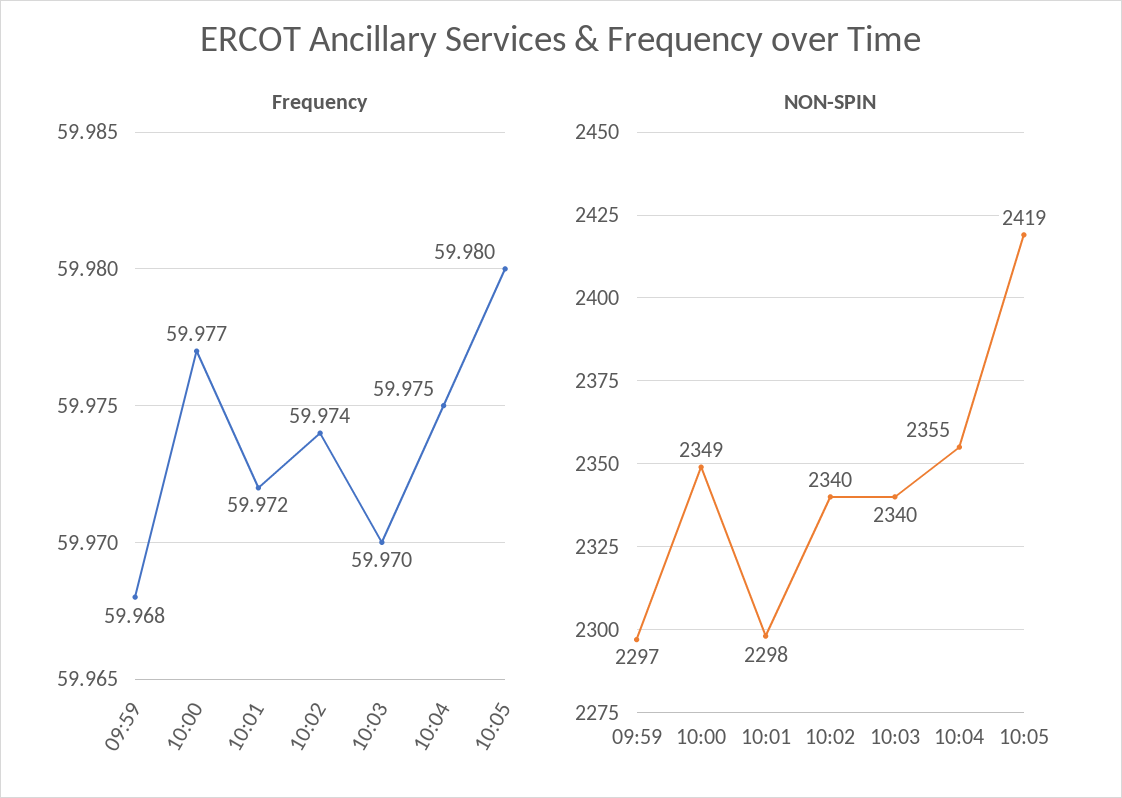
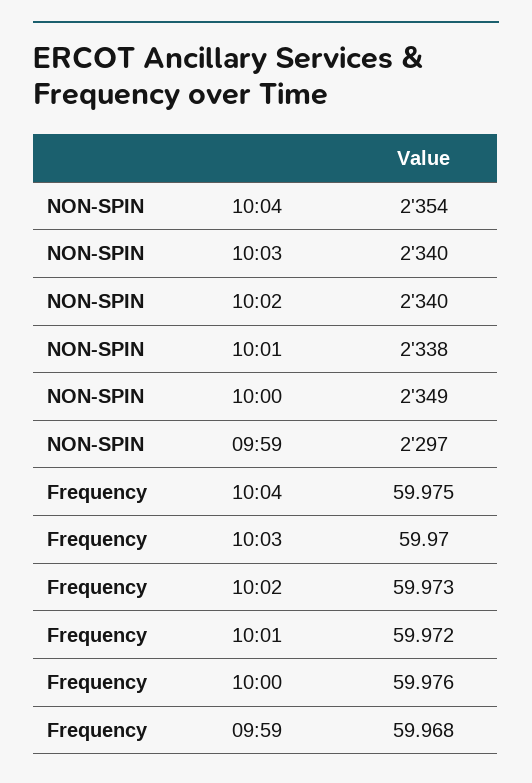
Frequency, 10:00: 59.977 -> 59.976
Frequency, 10:02: 59.974 -> 59.973
Frequency, 10:05: 59.98 -> none
NON-SPIN, 10:01: 2298 -> 2338
NON-SPIN, 10:04: 2355 -> 2354
NON-SPIN, 10:05: 2419 -> none

